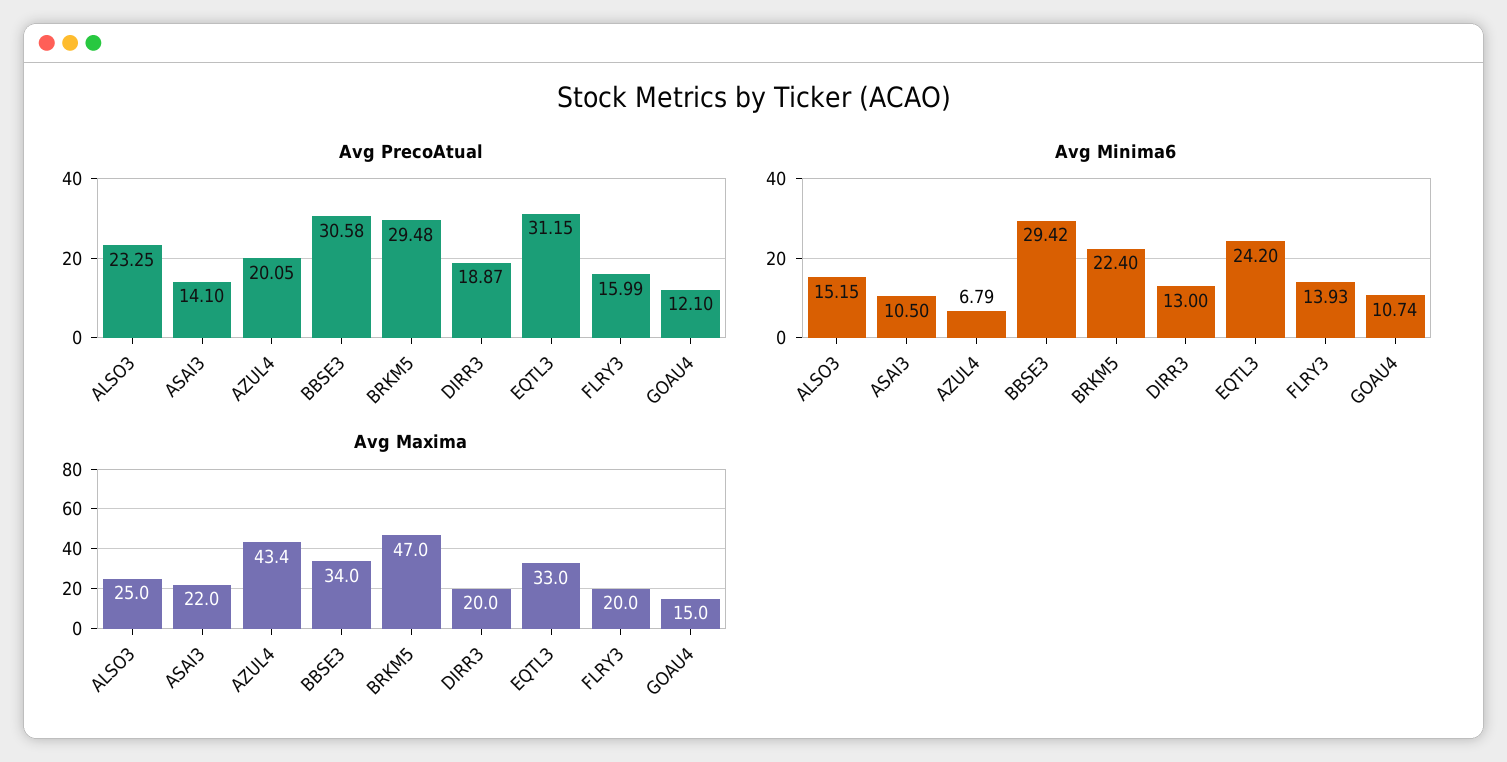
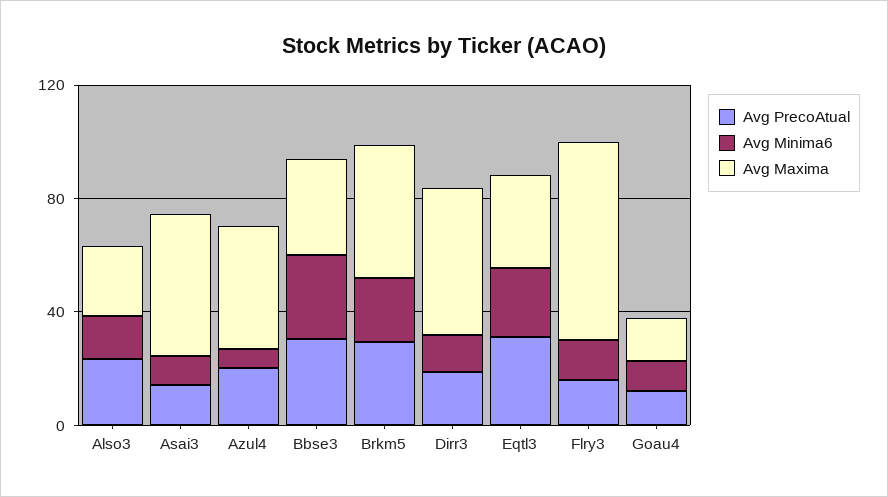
Avg Maxima, ASAI3: 22 -> 50
Avg Maxima, DIRR3: 20 -> 50
Avg Maxima, FLRY3: 20 -> 70

